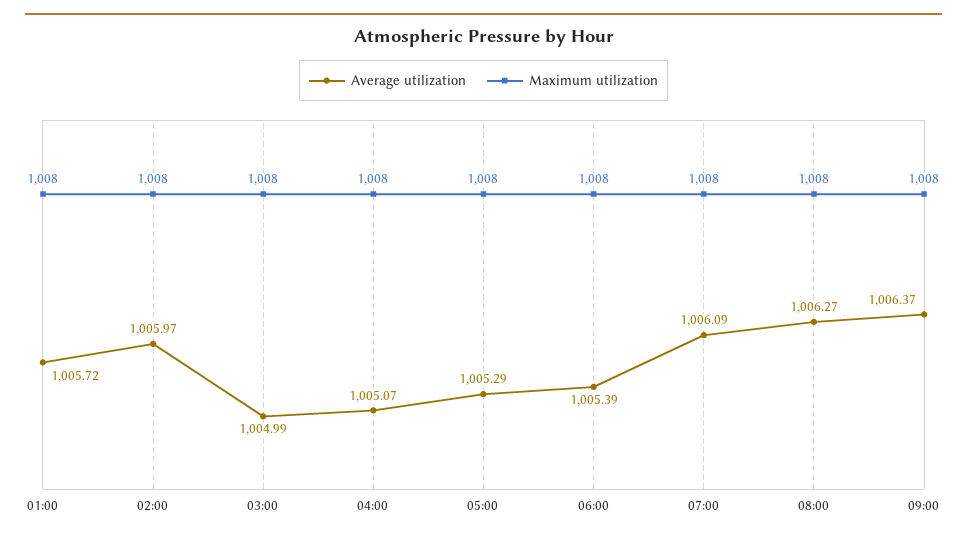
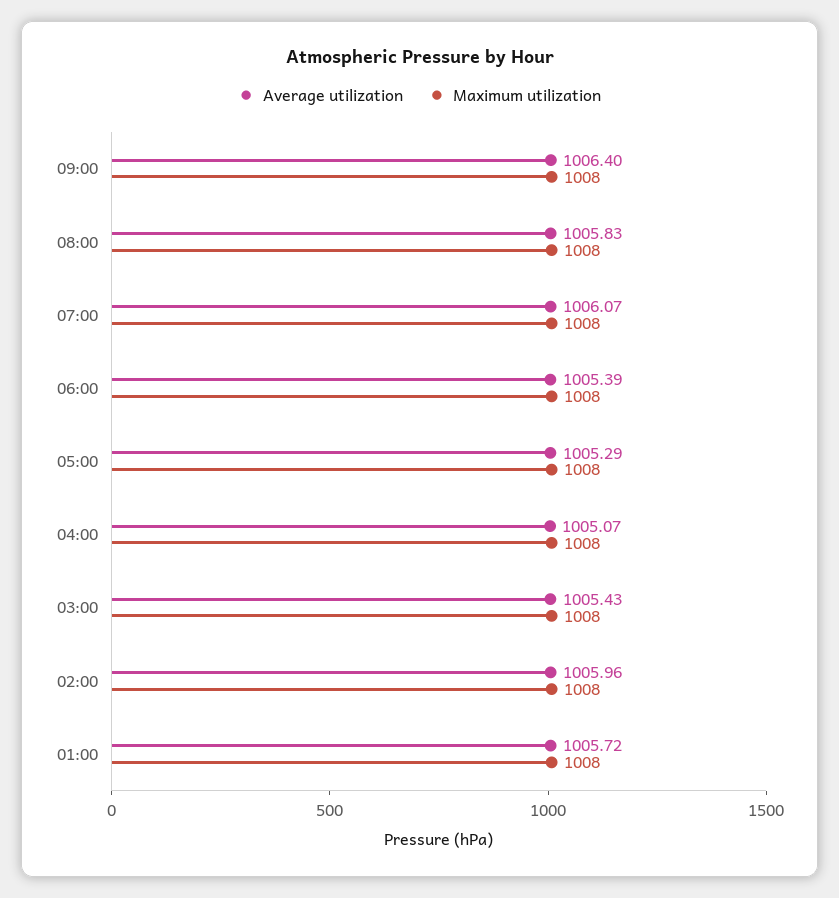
Average utilization, 02:00: 1005.97 -> 1005.96
Average utilization, 03:00: 1004.99 -> 1005.43
Average utilization, 07:00: 1006.09 -> 1006.07
Average utilization, 08:00: 1006.27 -> 1005.83
Average utilization, 09:00: 1006.37 -> 1006.4

